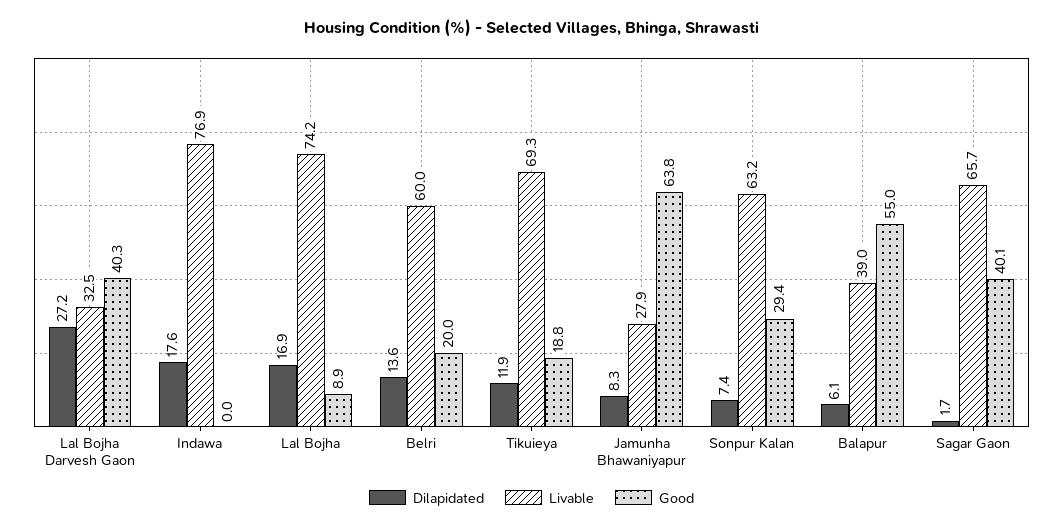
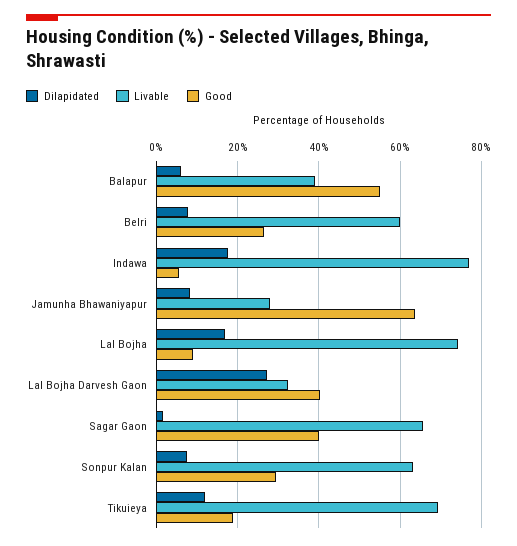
Good, Indawa: 0 -> 6
Dilapidated, Belri: 13.6 -> 8
Good, Belri: 20 -> 26

